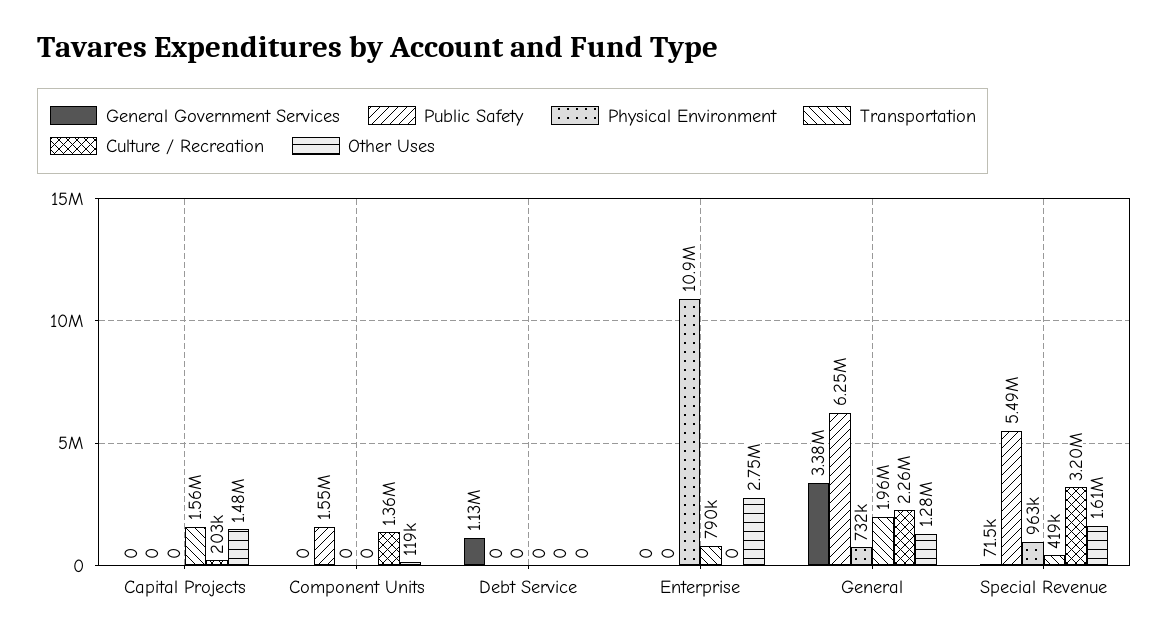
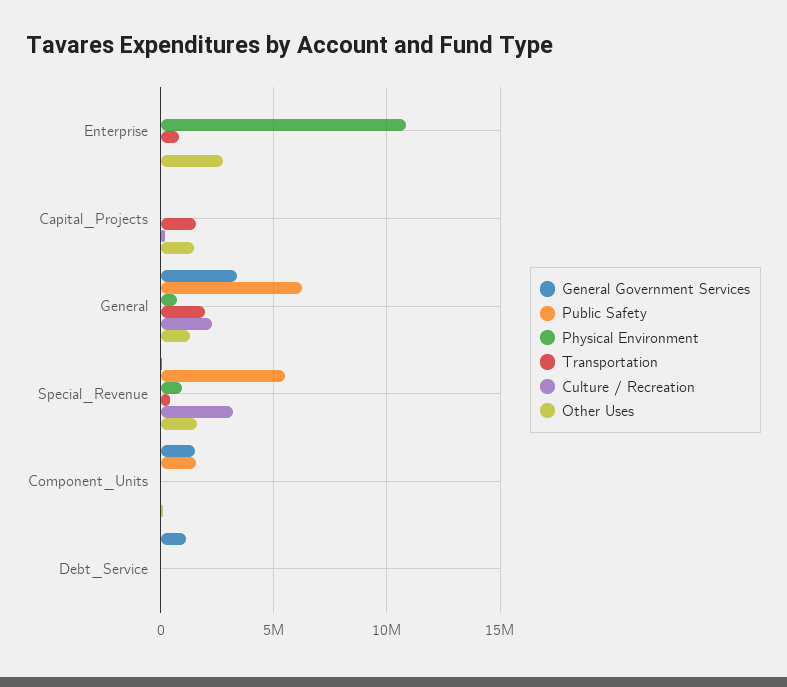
General Government Services, Component Units: 0 -> 1500000
Culture / Recreation, Component Units: 1360000 -> 0

